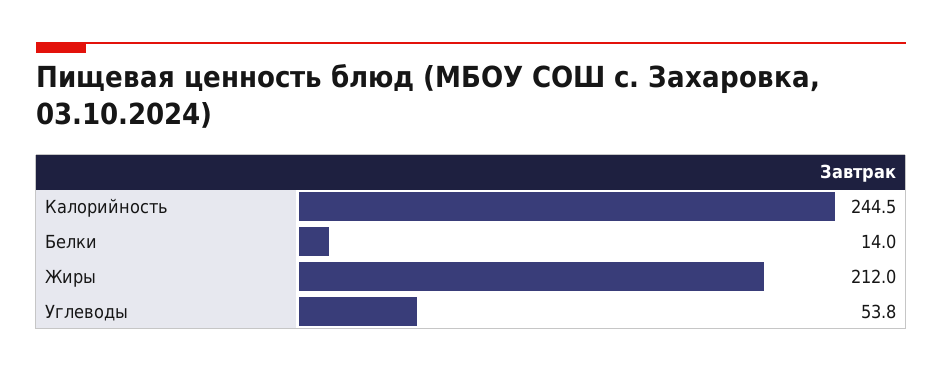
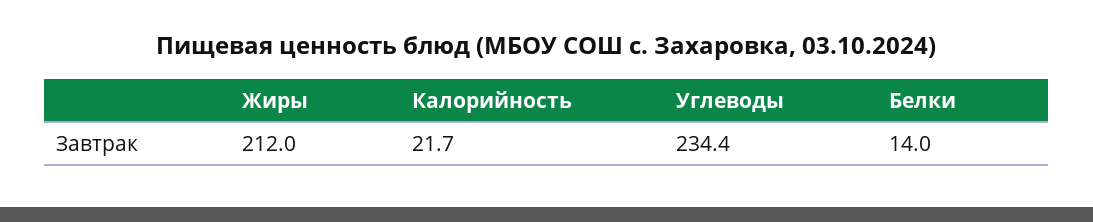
Калорийность: 244.5 -> 21.7
Углеводы: 53.8 -> 234.4

